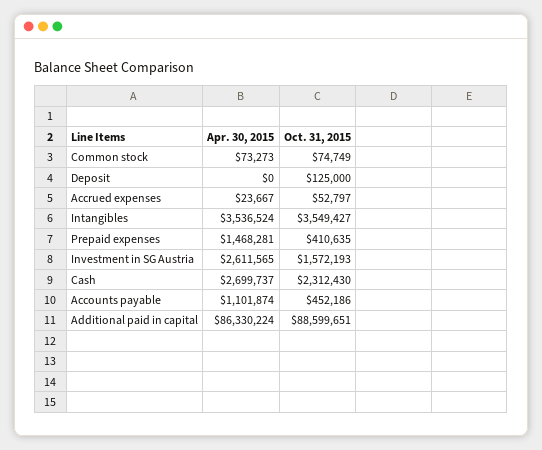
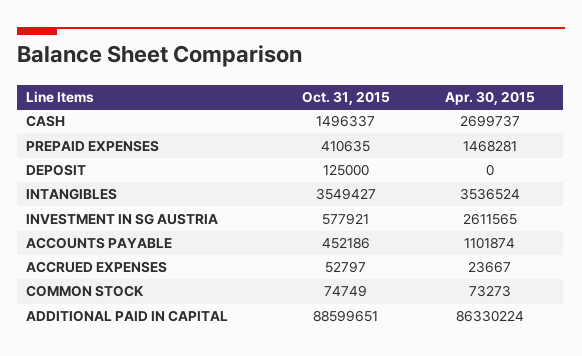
Oct. 31, 2015, Investment in SG Austria: 1572193 -> 577921
Oct. 31, 2015, Cash: 2312430 -> 1496337

